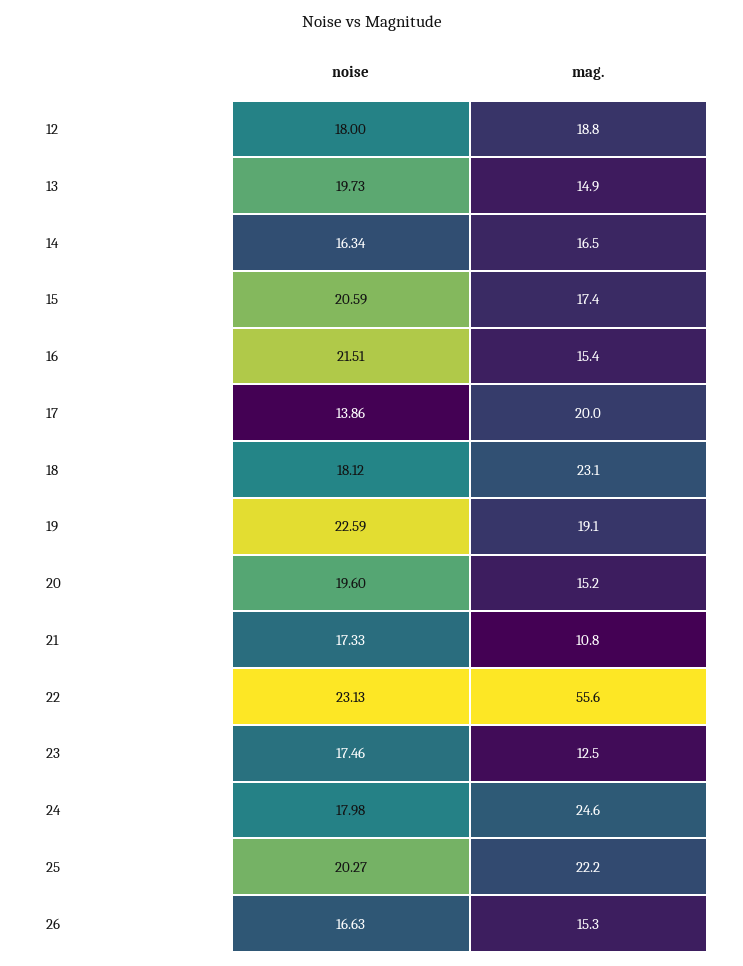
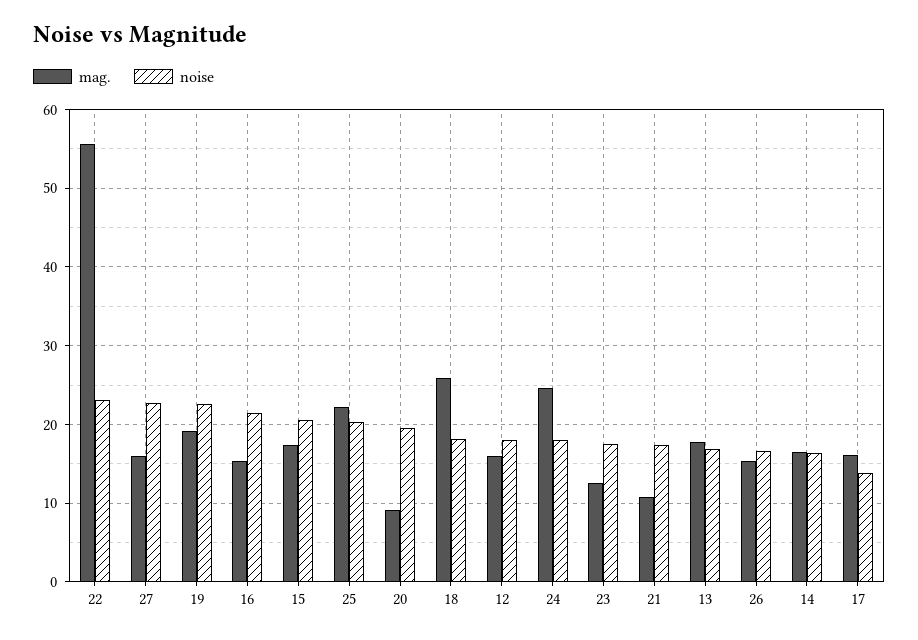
mag., 12: 18.8 -> 16
noise, 13: 19.73 -> 17
mag., 13: 14.9 -> 18
mag., 17: 20 -> 16
mag., 18: 23.1 -> 26
mag., 20: 15.2 -> 9
mag., 27: none -> 16
noise, 27: none -> 23

